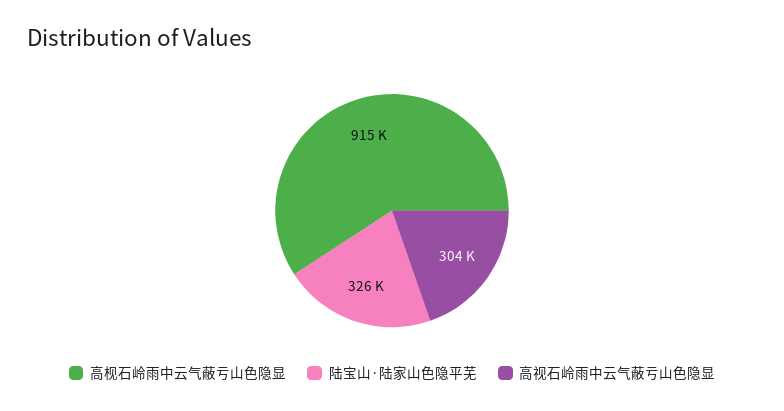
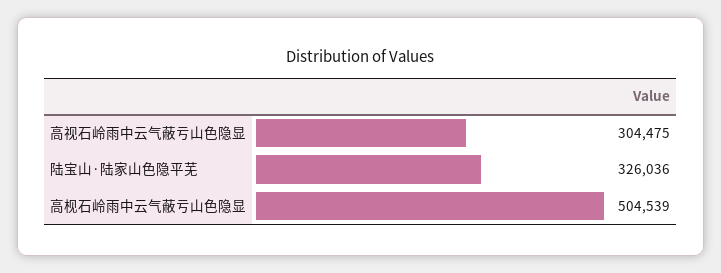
高枧石岭雨中云气蔽亏山色隐显: 915000 -> 504539

